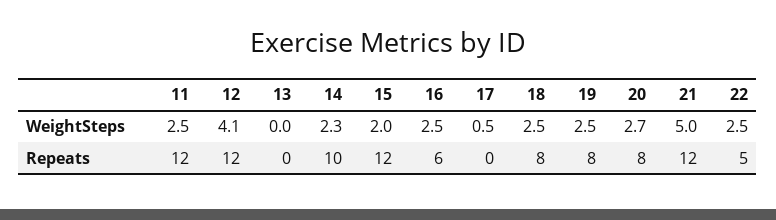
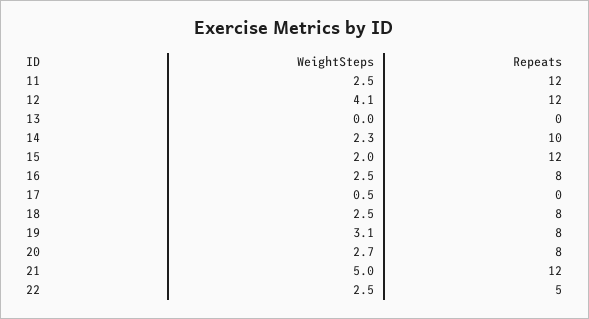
19, WeightSteps: 2.5 -> 3.1
16, Repeats: 6 -> 8

